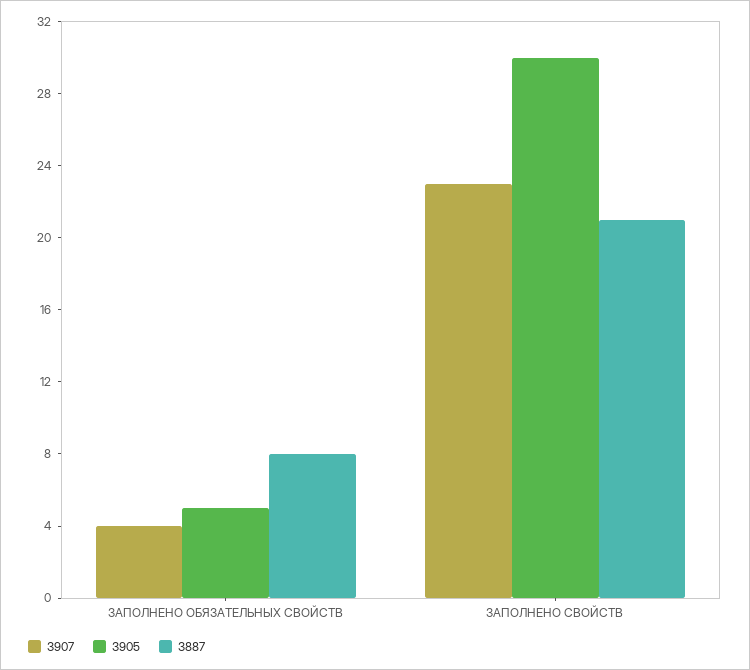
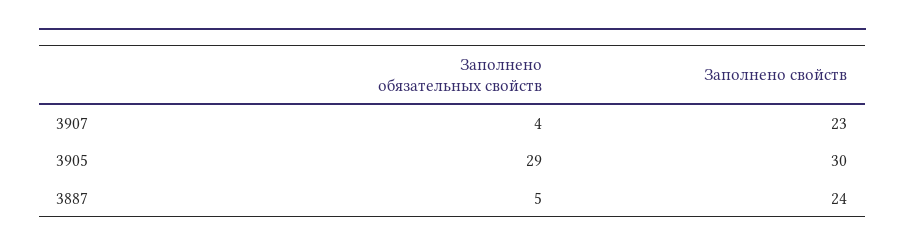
3905, ЗАПОЛНЕНО ОБЯЗАТЕЛЬНЫХ СВОЙСТВ: 5 -> 29
3887, ЗАПОЛНЕНО ОБЯЗАТЕЛЬНЫХ СВОЙСТВ: 8 -> 5
3887, ЗАПОЛНЕНО СВОЙСТВ: 21 -> 24

